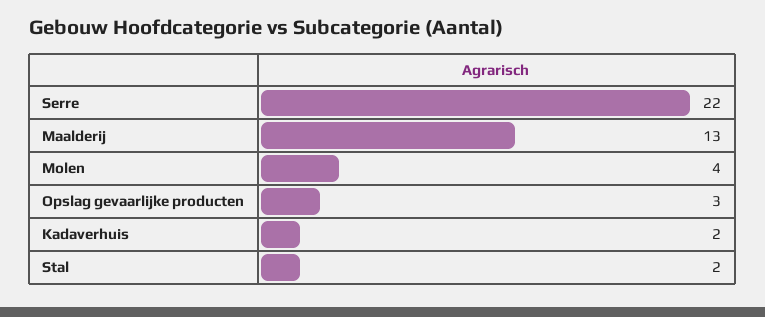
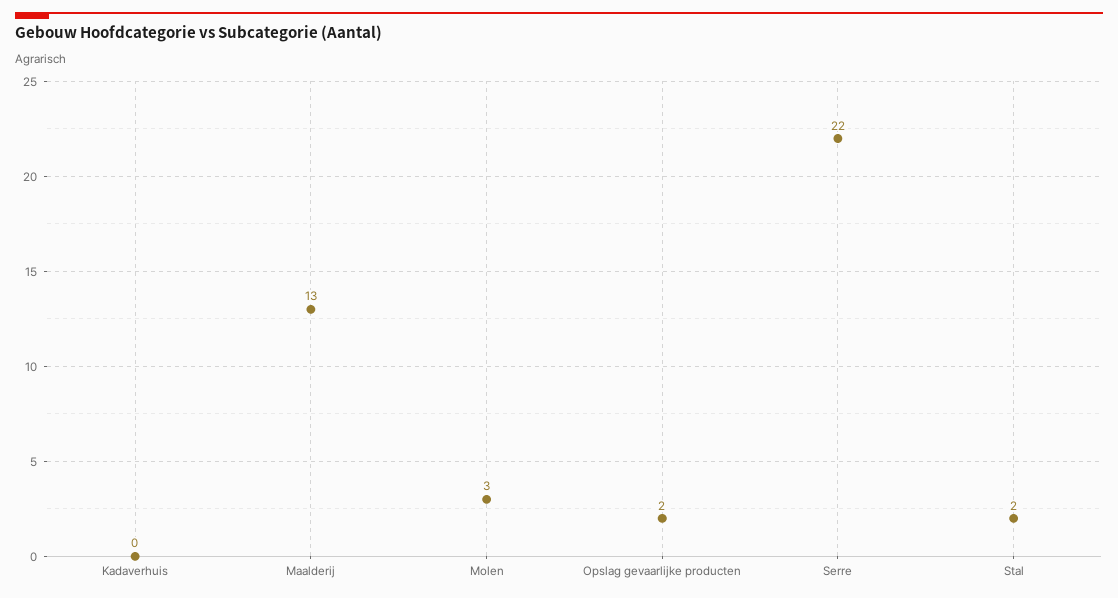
Molen: 4 -> 3
Opslag gevaarlijke producten: 3 -> 2
Kadaverhuis: 2 -> 0

